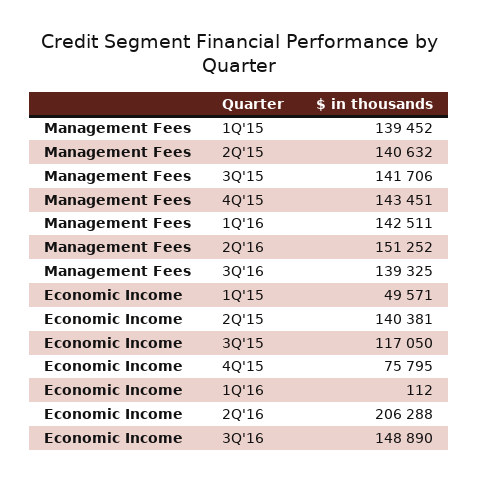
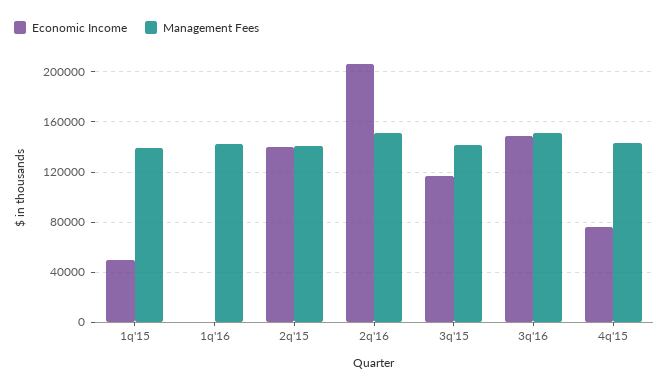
Management Fees, 3Q'16: 139325 -> 150000

